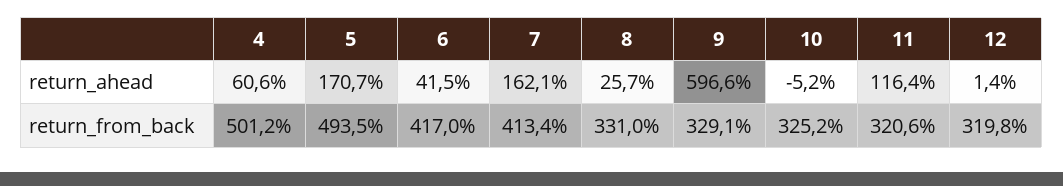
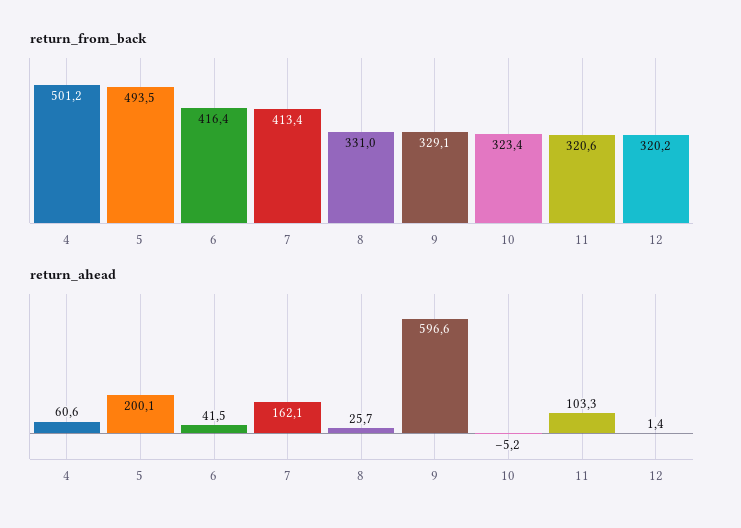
return_ahead, 5: 170.7 -> 200.1
return_ahead, 11: 116.4 -> 103.3
return_from_back, 6: 417 -> 416.4
return_from_back, 10: 325.2 -> 323.4
return_from_back, 12: 319.8 -> 320.2

